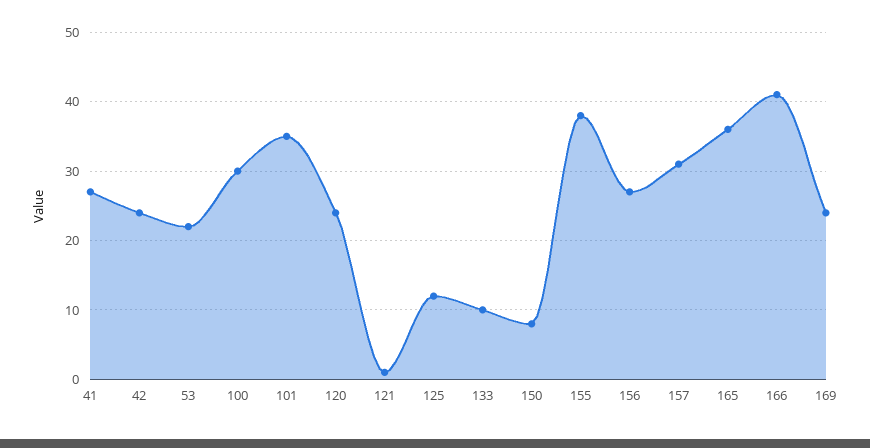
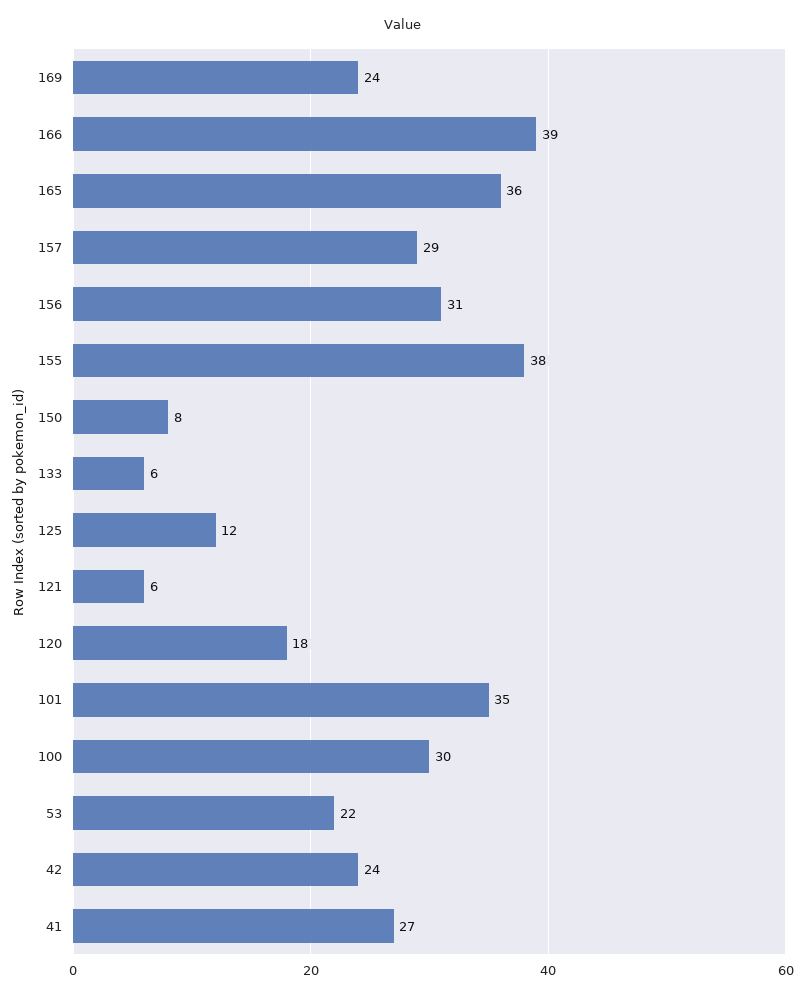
120: 24 -> 18
121: 1 -> 6
133: 10 -> 6
156: 27 -> 31
157: 31 -> 29
166: 41 -> 39

